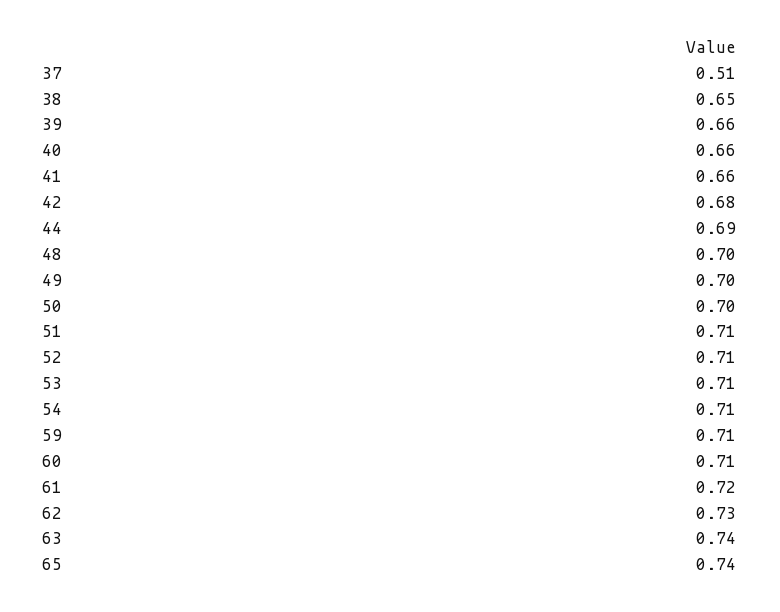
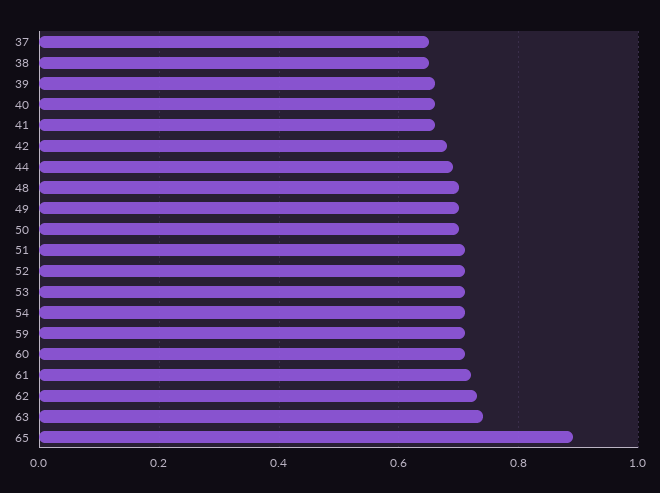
37: 0.51 -> 0.65
65: 0.74 -> 0.9

